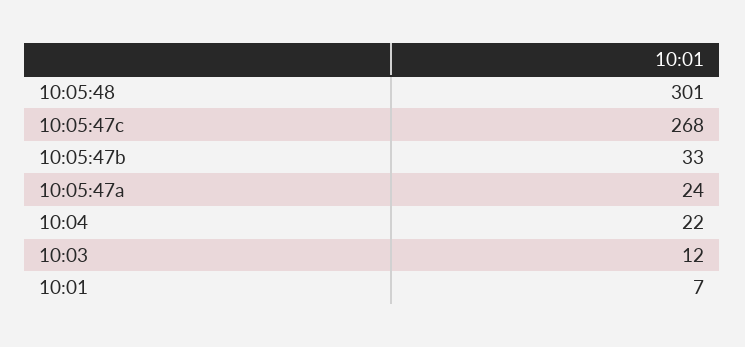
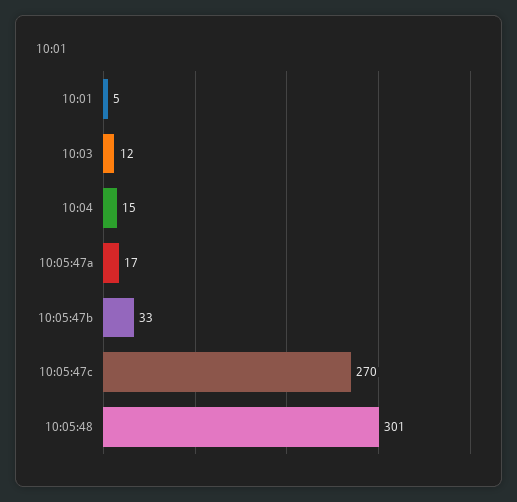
10:05:47c: 268 -> 270
10:05:47a: 24 -> 17
10:04: 22 -> 15
10:01: 7 -> 5

